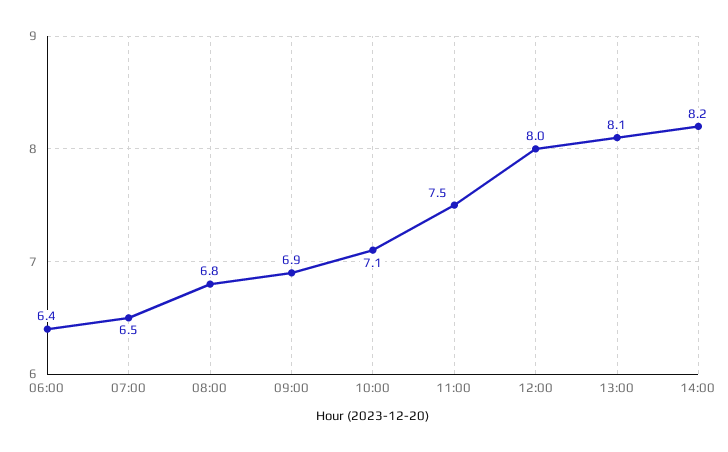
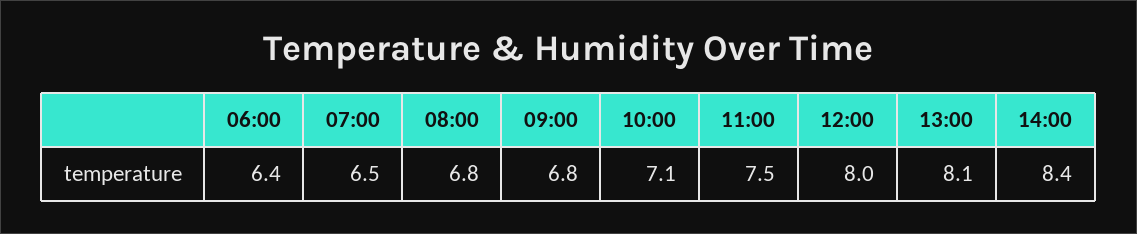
09:00: 6.9 -> 6.8
14:00: 8.2 -> 8.4

